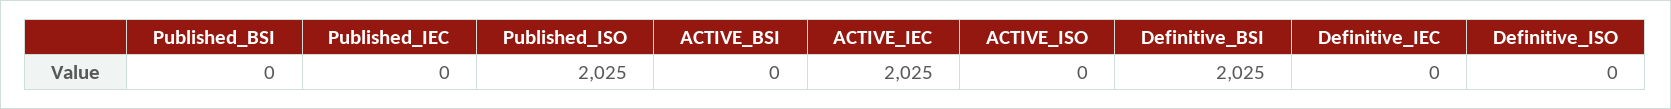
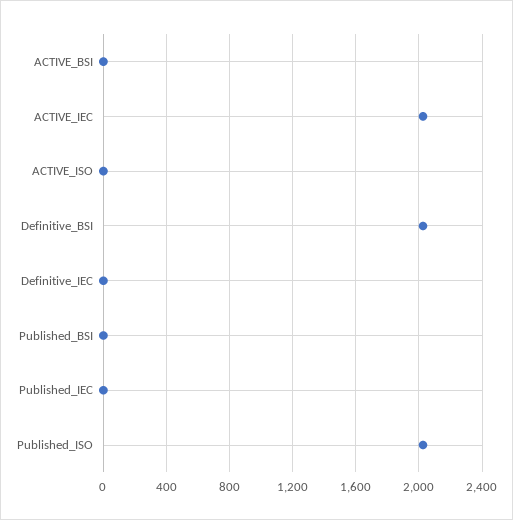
Definitive_ISO: 0 -> none

